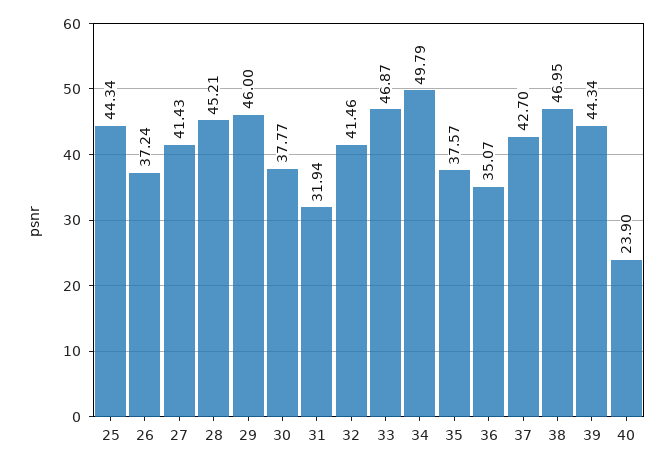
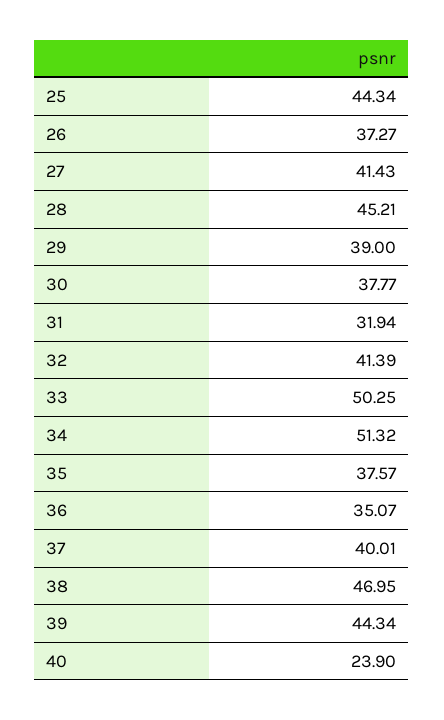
26: 37.24 -> 37.27
29: 46 -> 39
32: 41.46 -> 41.39
33: 46.87 -> 50.25
34: 49.79 -> 51.32
37: 42.7 -> 40.01

